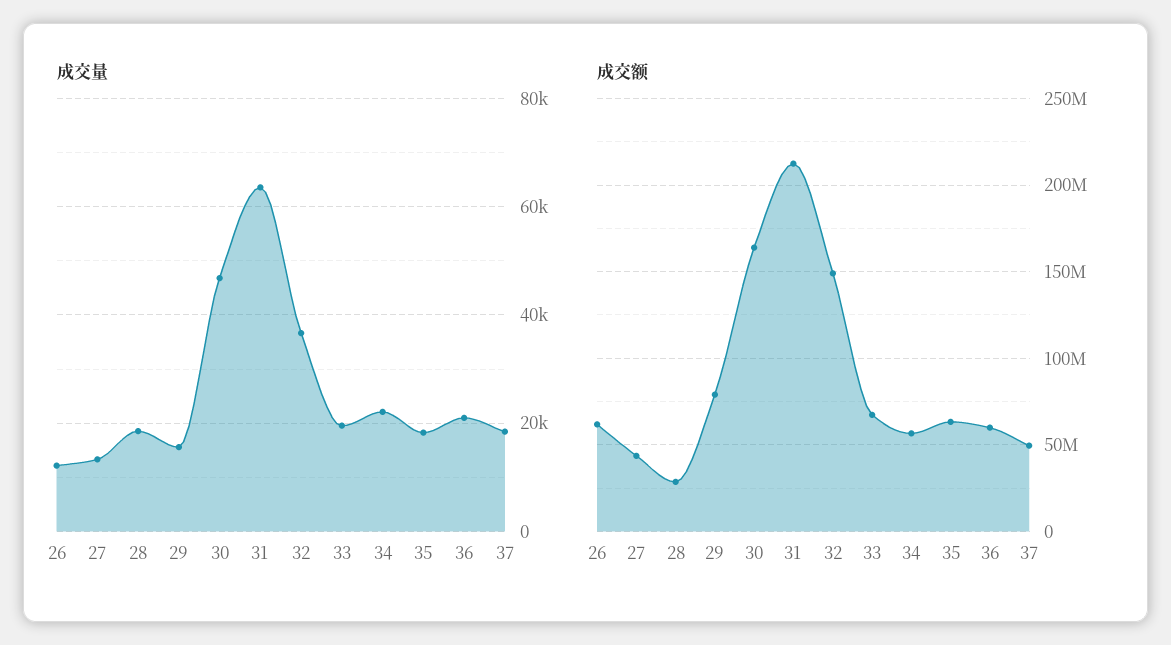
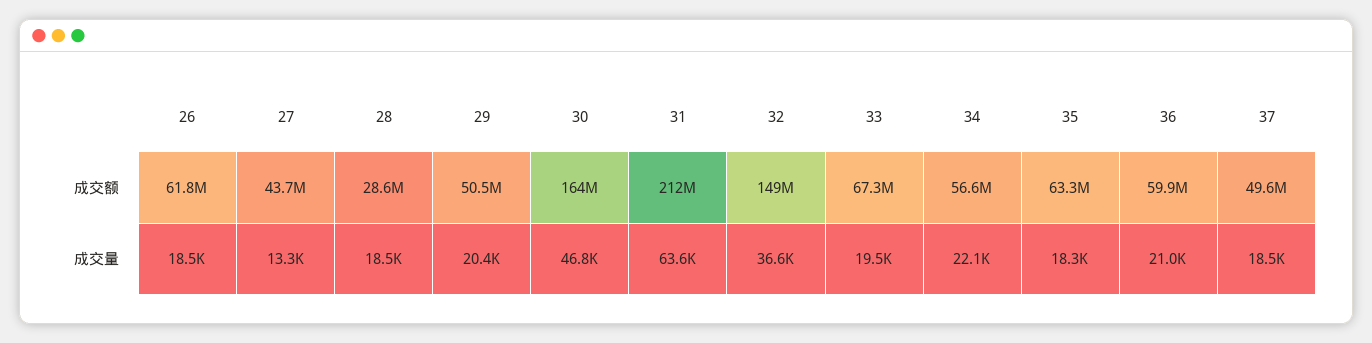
成交量, 26: 12000 -> 18500
成交量, 29: 16000 -> 20400
成交额, 29: 80000000 -> 50500000

